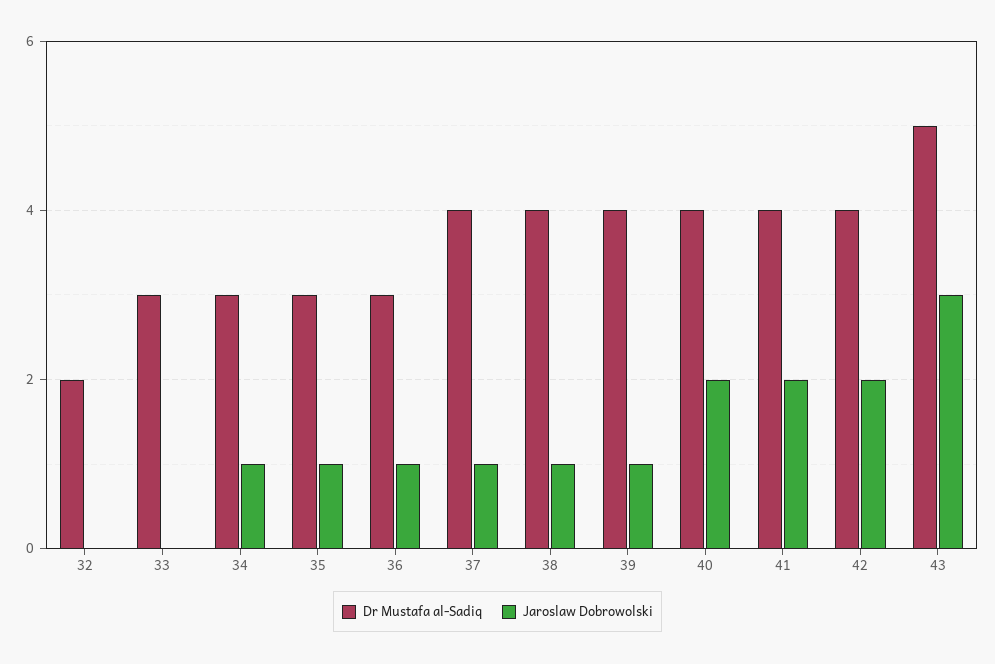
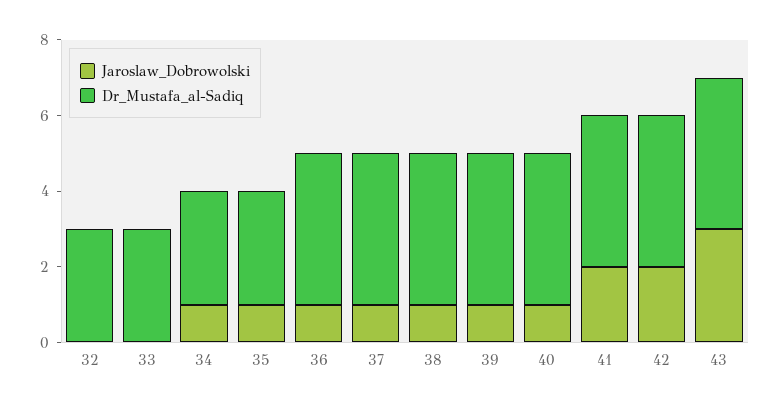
Dr Mustafa al-Sadiq, 32: 2 -> 3
Dr Mustafa al-Sadiq, 36: 3 -> 4
Jaroslaw Dobrowolski, 40: 2 -> 1
Dr Mustafa al-Sadiq, 43: 5 -> 4

